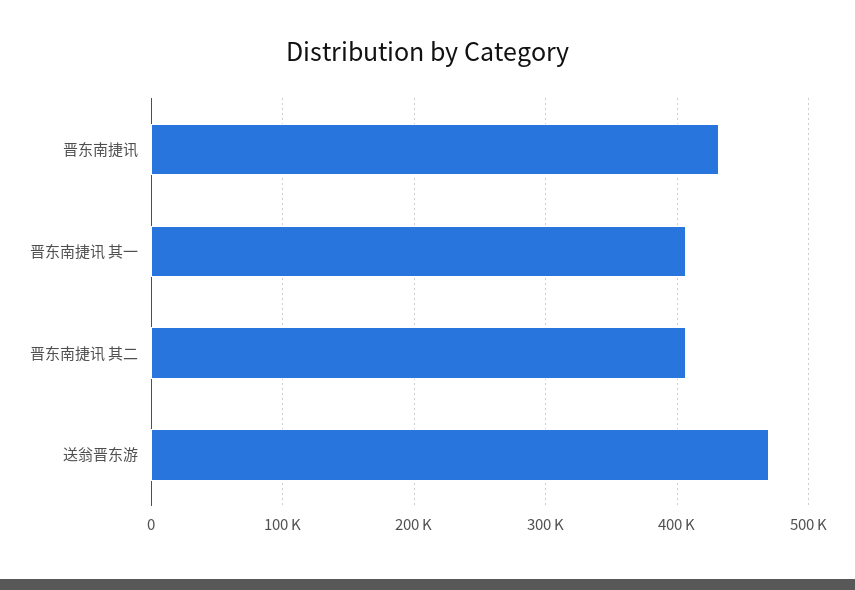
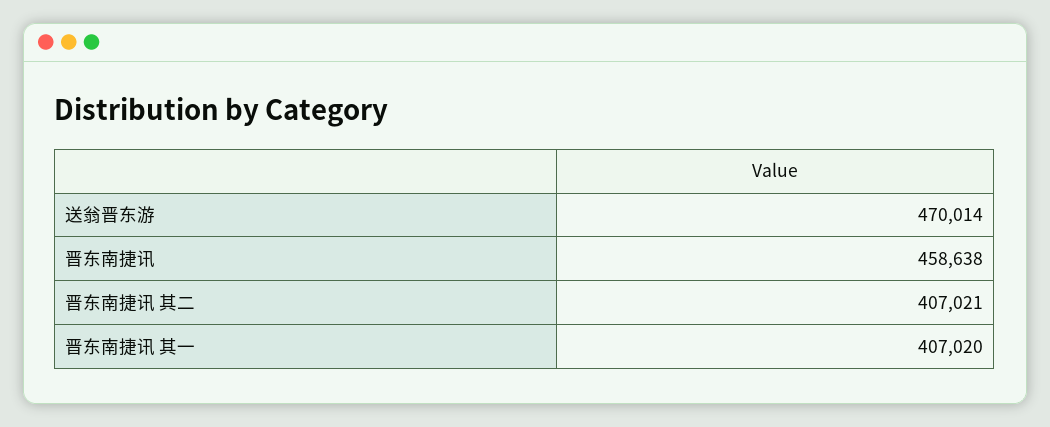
晋东南捷讯: 430000 -> 458638

